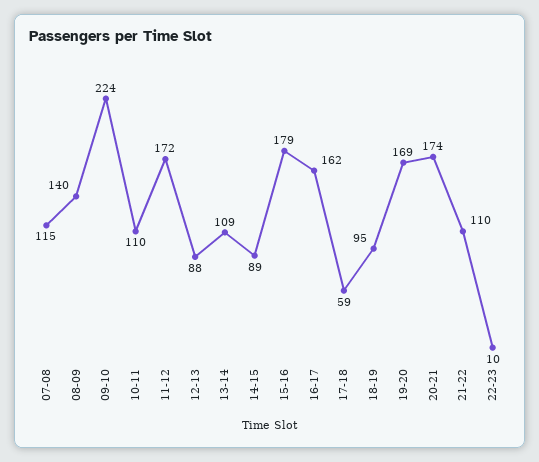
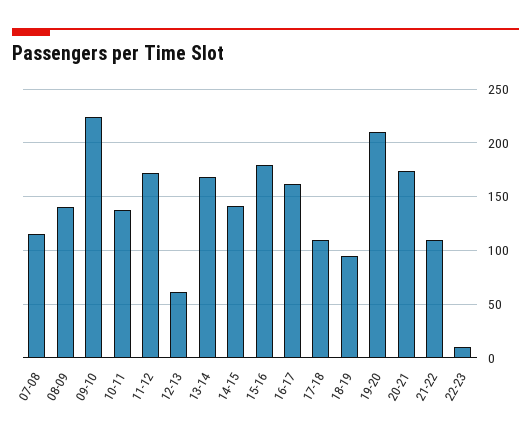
10-11: 110 -> 140
12-13: 88 -> 60
13-14: 109 -> 170
14-15: 89 -> 140
17-18: 59 -> 110
19-20: 169 -> 210

